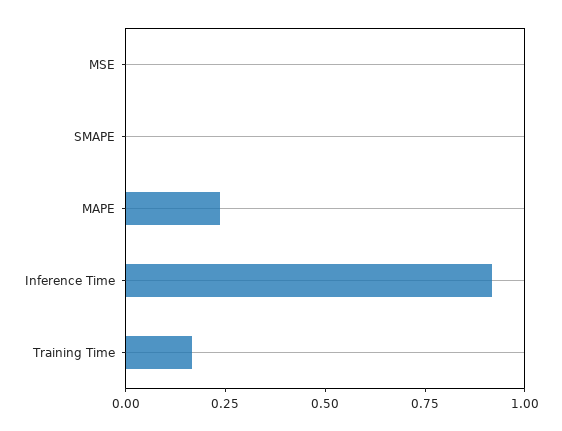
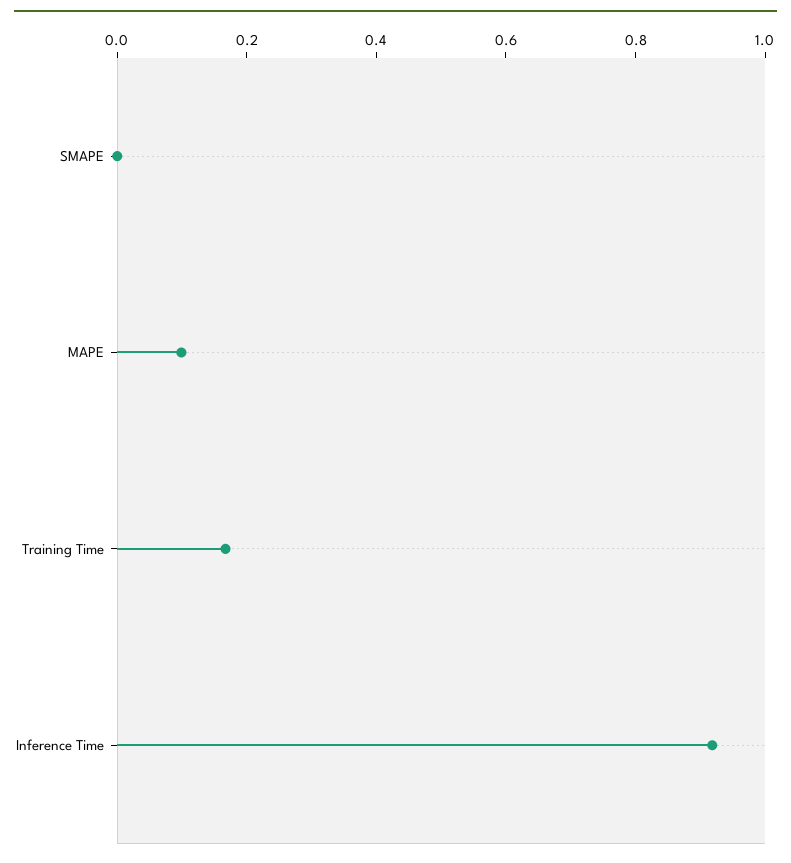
MSE: 0 -> none
MAPE: 0.25 -> 0.1

